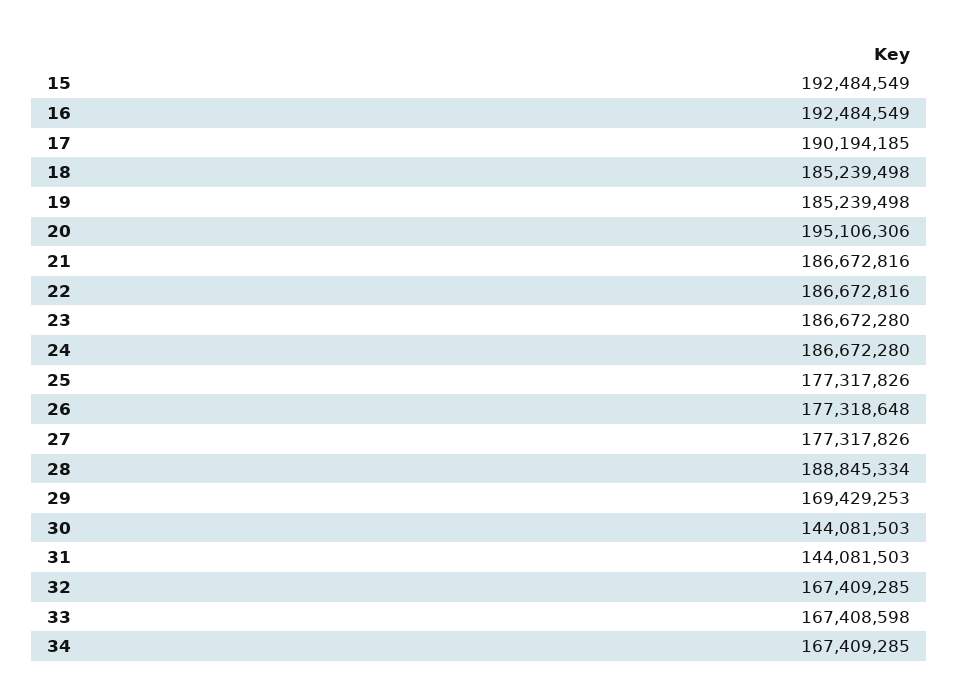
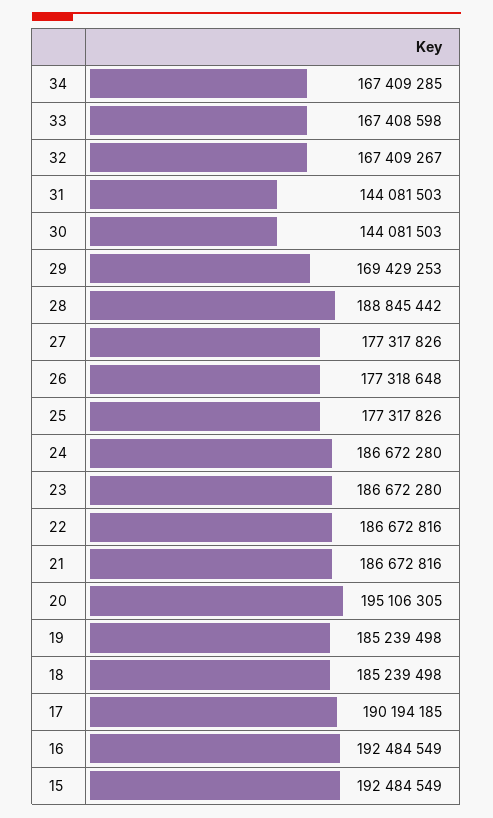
20: 195106306 -> 195106305
28: 188845334 -> 188845442
32: 167409285 -> 167409267

